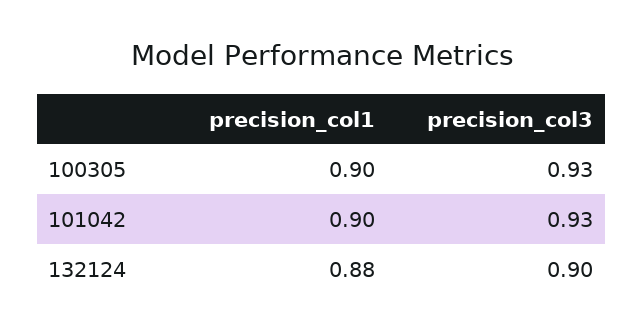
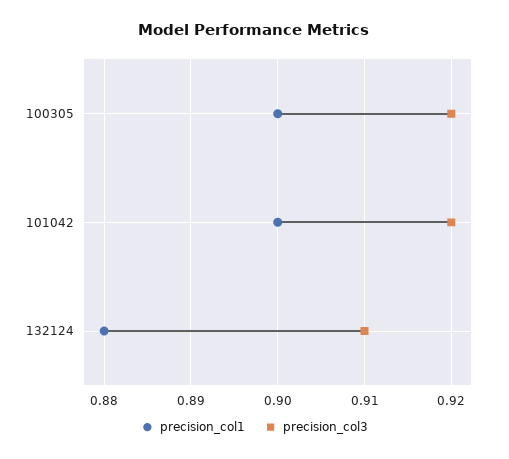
precision_col3, 100305: 0.93 -> 0.92
precision_col3, 101042: 0.93 -> 0.92
precision_col3, 132124: 0.9 -> 0.91

